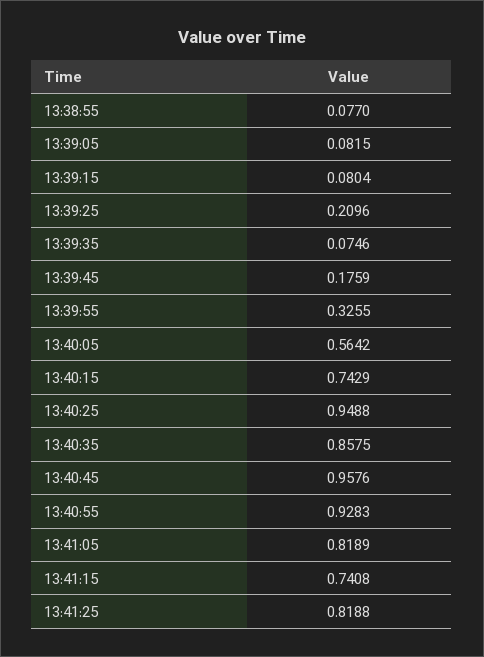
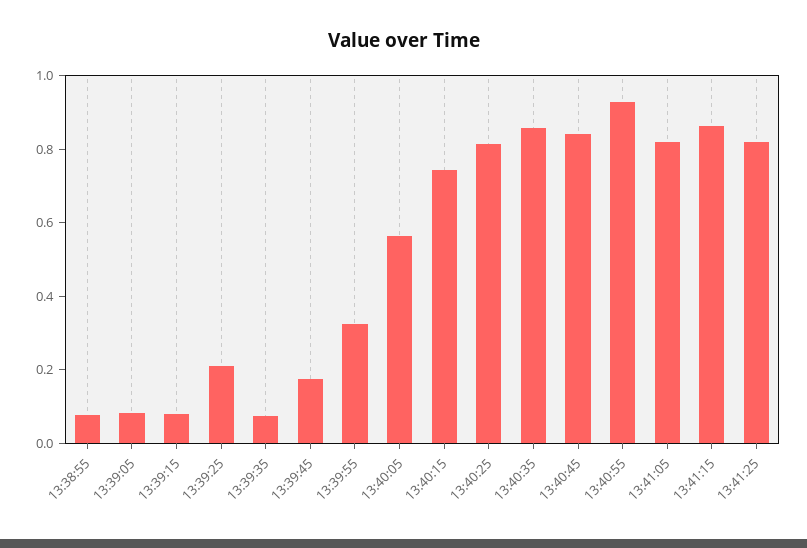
13:40:25: 0.9488 -> 0.8
13:40:45: 0.9576 -> 0.85
13:41:15: 0.7408 -> 0.85

